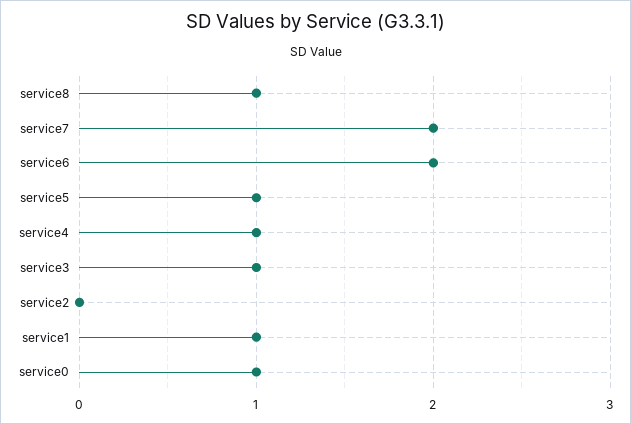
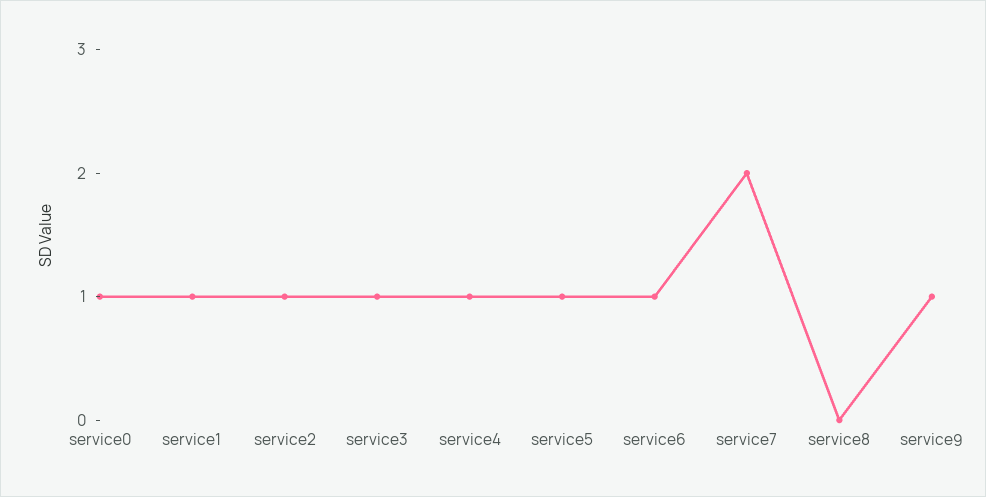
service8: 1 -> 0
service6: 2 -> 1
service2: 0 -> 1
service9: none -> 1

